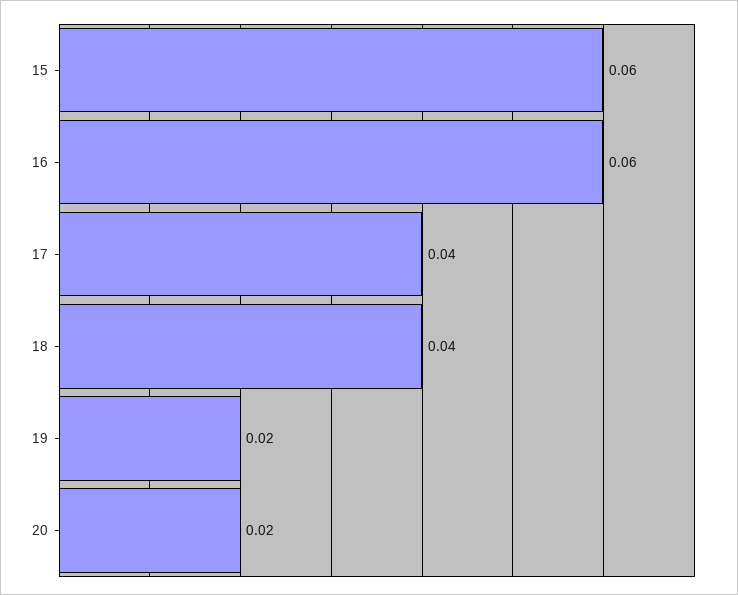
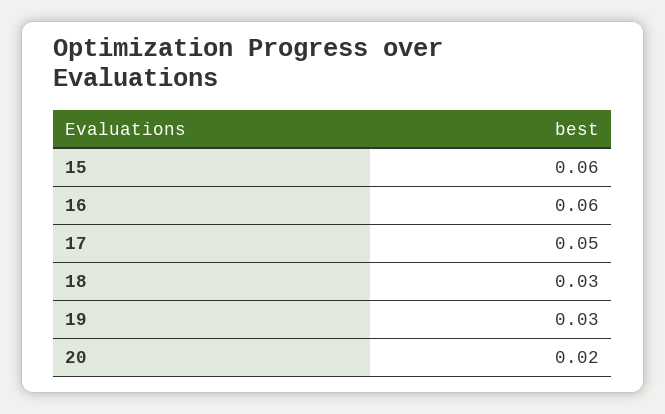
17: 0.04 -> 0.05
18: 0.04 -> 0.03
19: 0.02 -> 0.03

